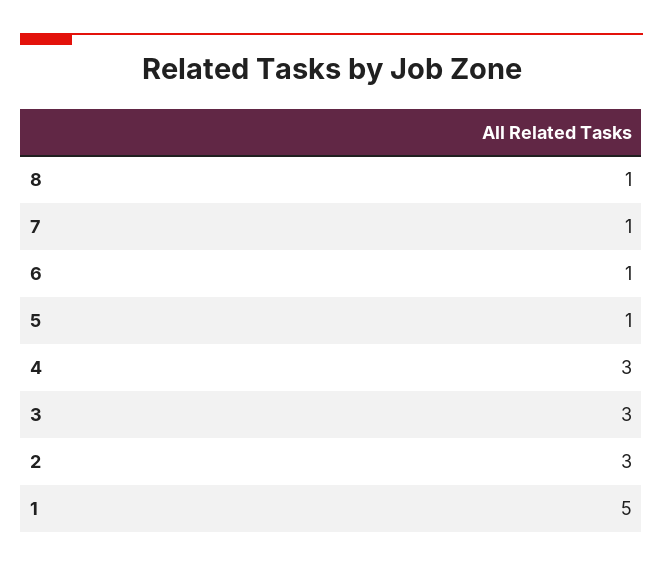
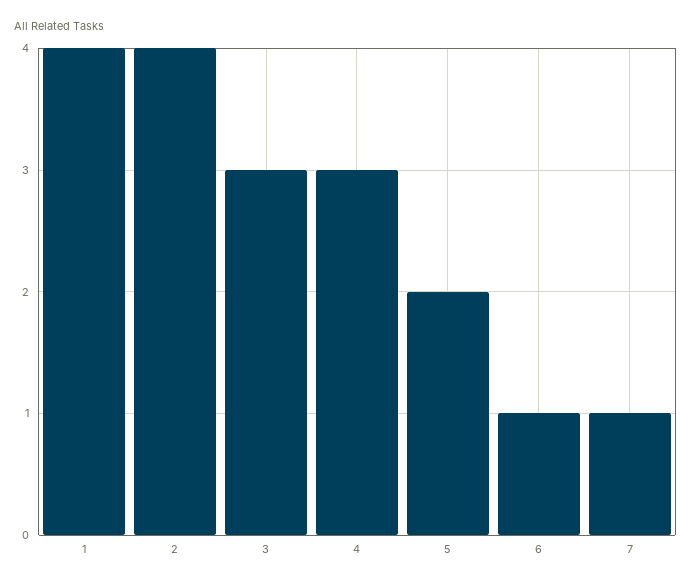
8: 1 -> none
5: 1 -> 2
2: 3 -> 4
1: 5 -> 4

